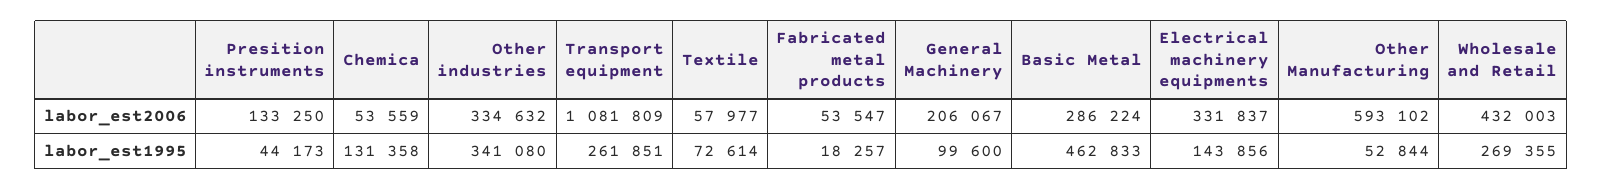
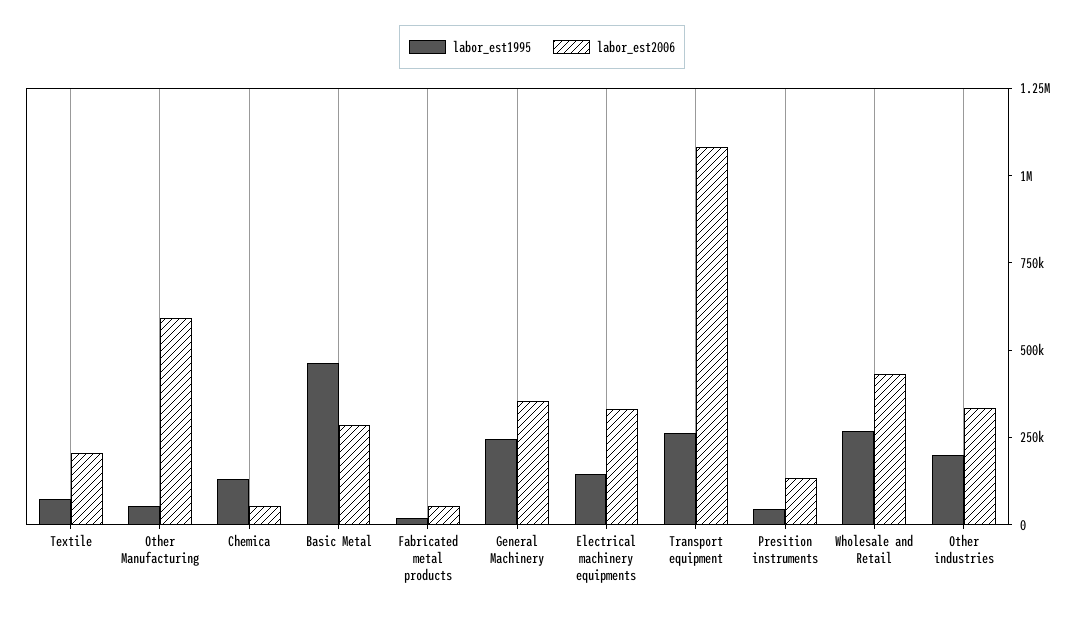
labor_est2006, Textile: 57977 -> 200000
labor_est2006, General Machinery: 206067 -> 350000
labor_est1995, Other industries: 341080 -> 200000
labor_est1995, General Machinery: 99600 -> 250000

